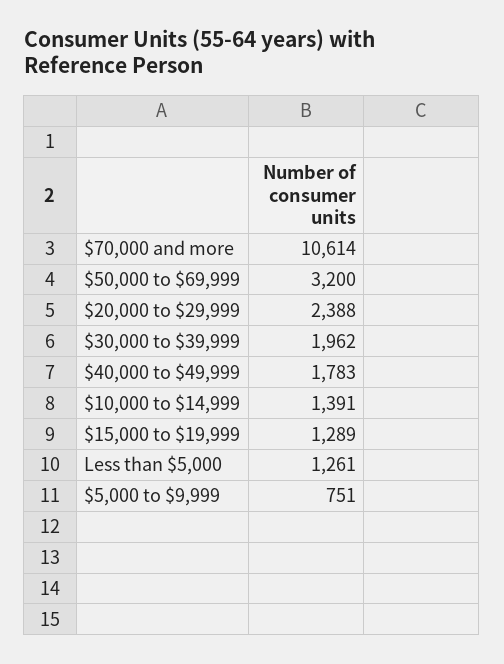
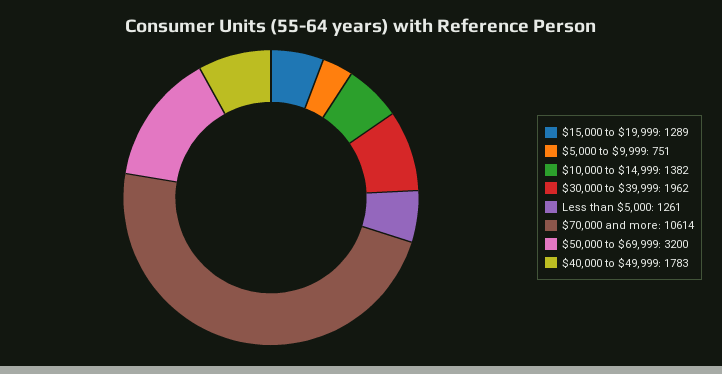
$20,000 to $29,999: 2388 -> none
$10,000 to $14,999: 1391 -> 1382

